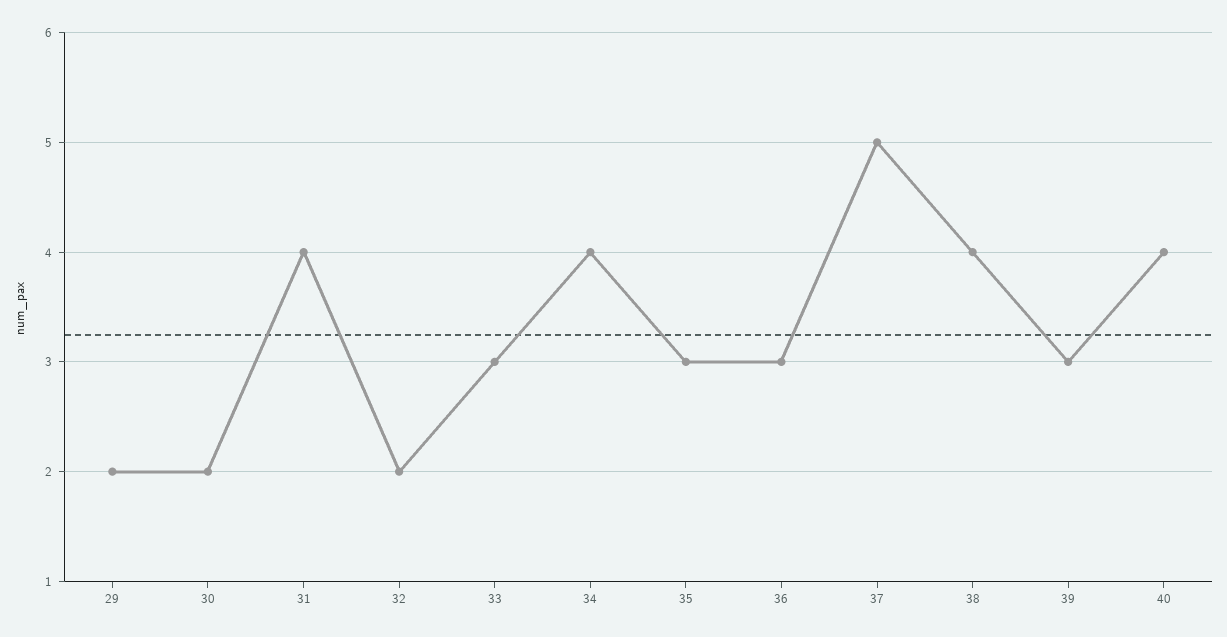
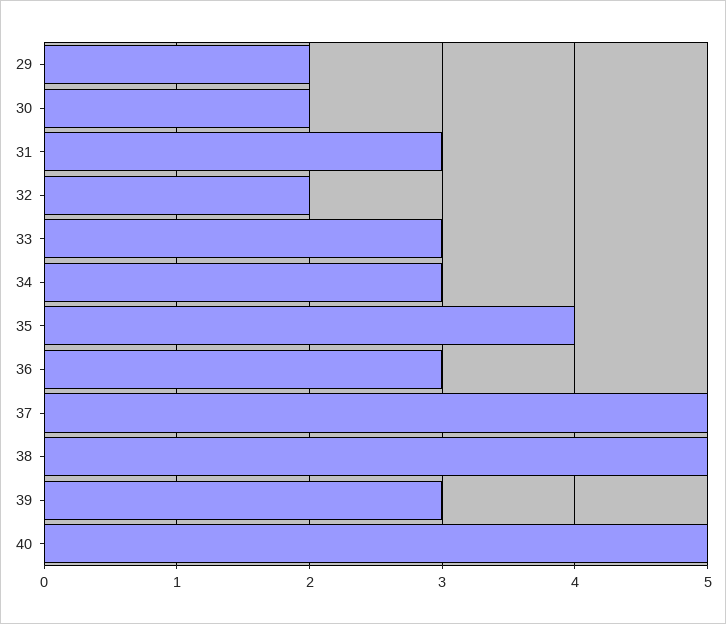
31: 4 -> 3
34: 4 -> 3
35: 3 -> 4
38: 4 -> 5
40: 4 -> 5

